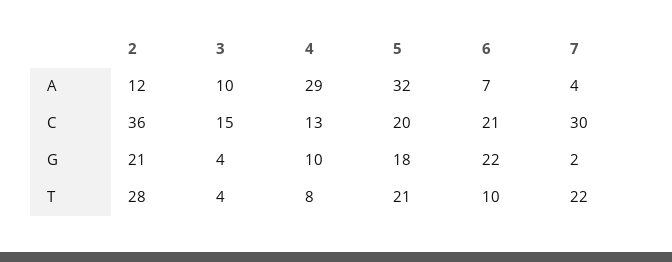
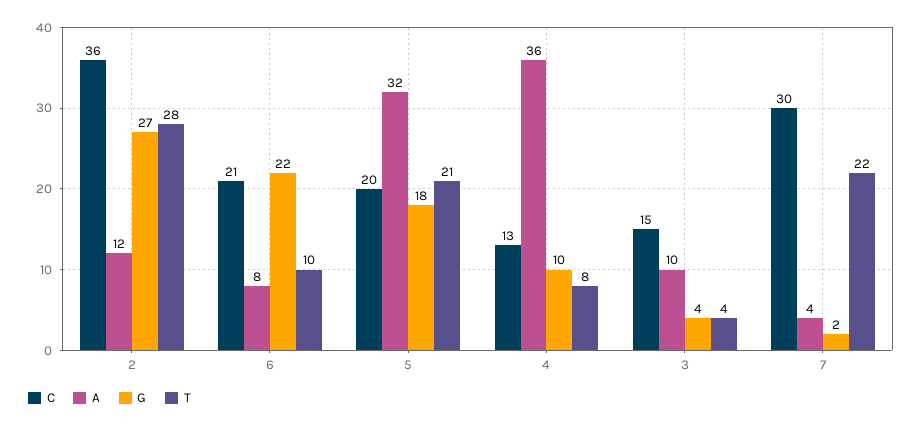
A, 4: 29 -> 36
A, 6: 7 -> 8
G, 2: 21 -> 27

